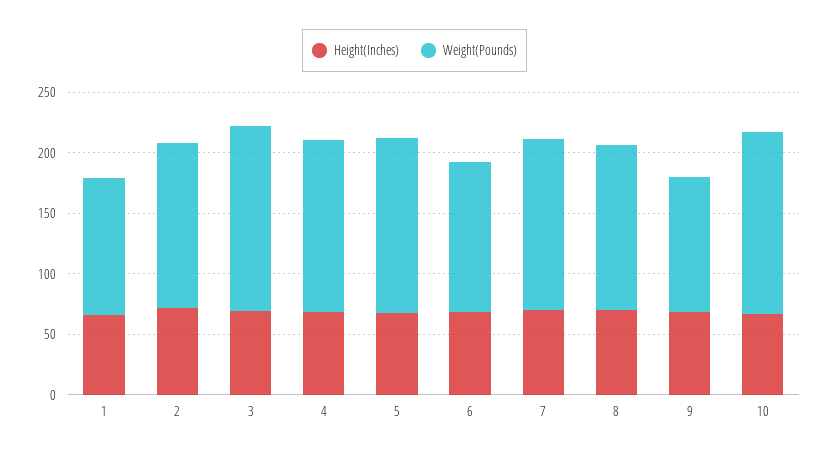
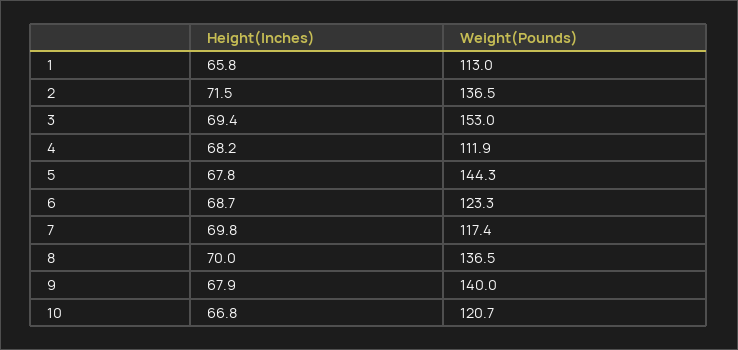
Weight(Pounds), 4: 140 -> 111.9
Weight(Pounds), 7: 140 -> 117.4
Weight(Pounds), 9: 110 -> 140
Weight(Pounds), 10: 150 -> 120.7

